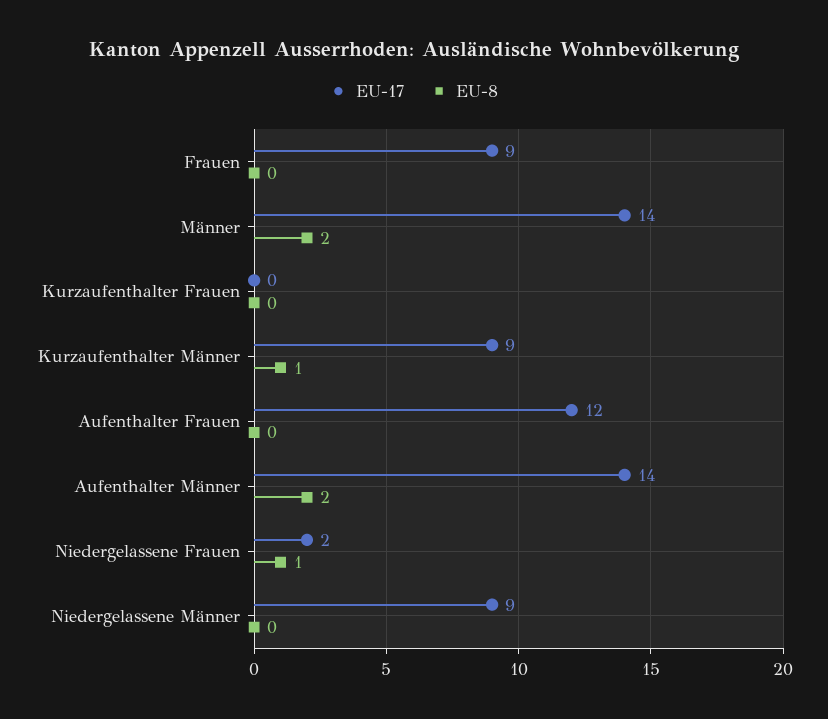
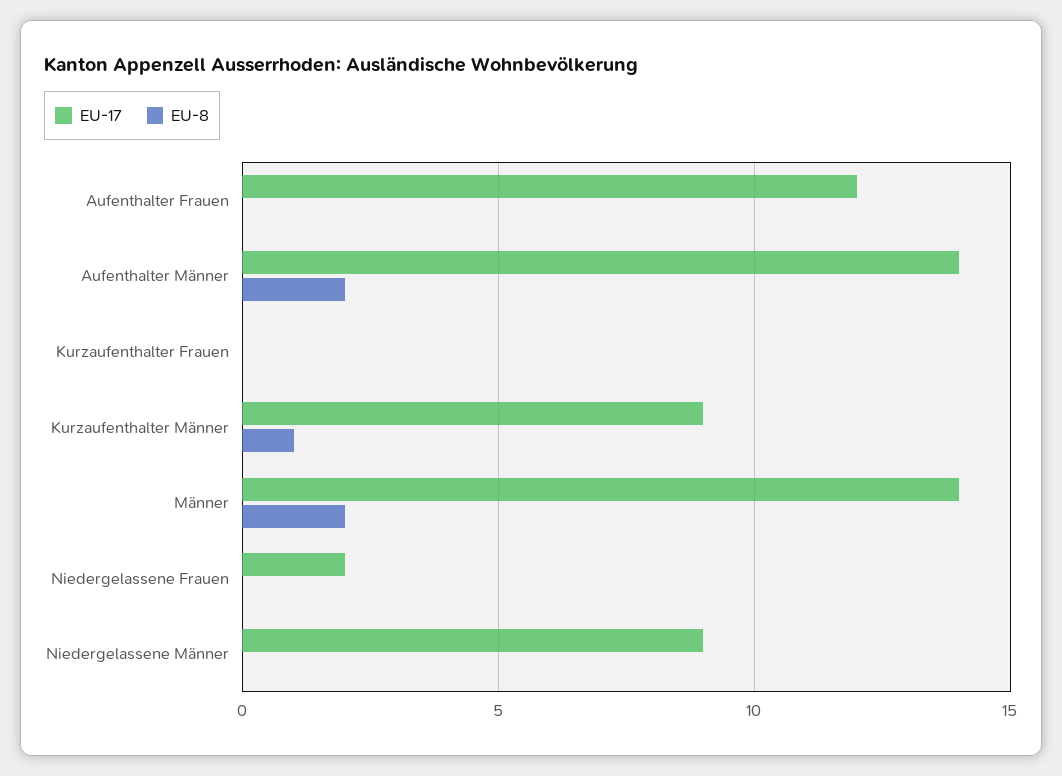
EU-17, Frauen: 9 -> none
EU-8, Frauen: 0 -> none
EU-8, Niedergelassene Frauen: 1 -> 0

